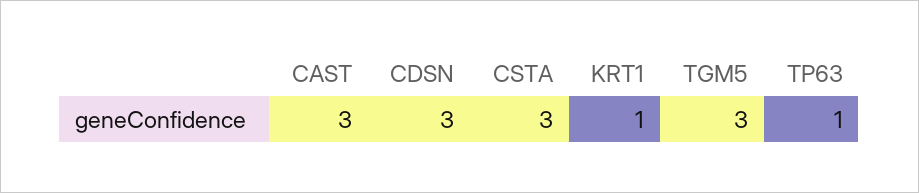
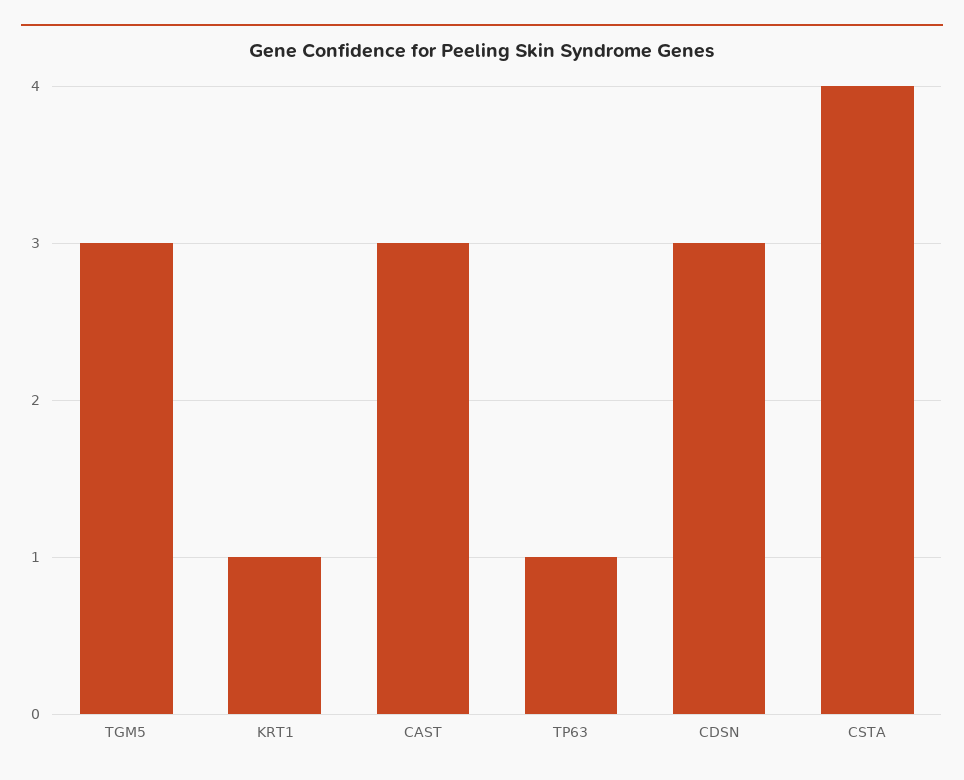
CSTA: 3 -> 4

